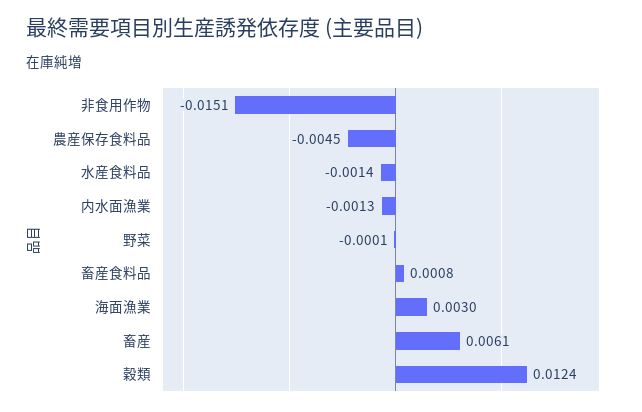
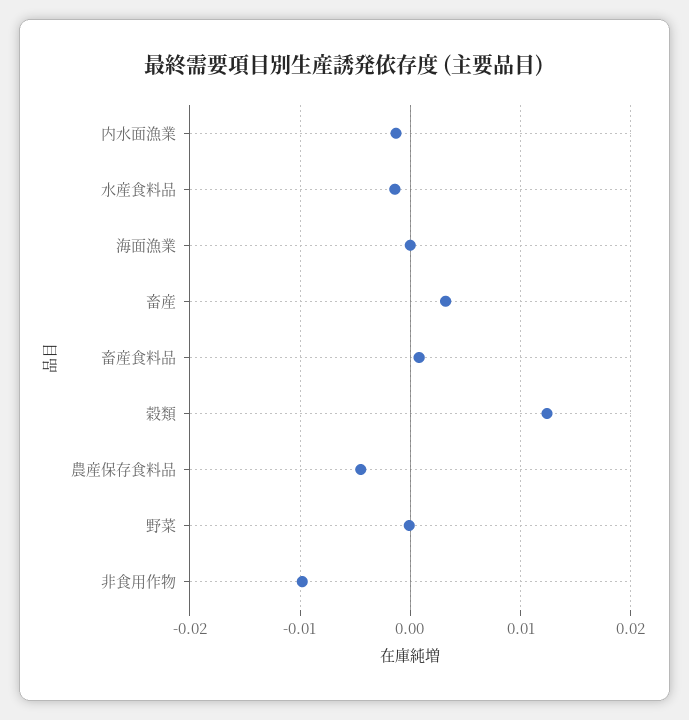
非食用作物: -0.0151 -> -0.01
海面漁業: 0.003 -> 0
畜産: 0.0061 -> 0.003

